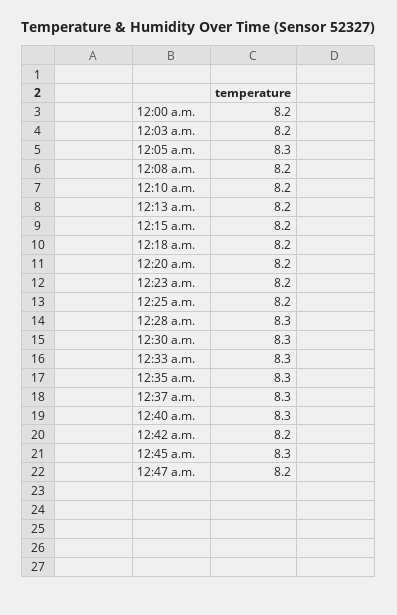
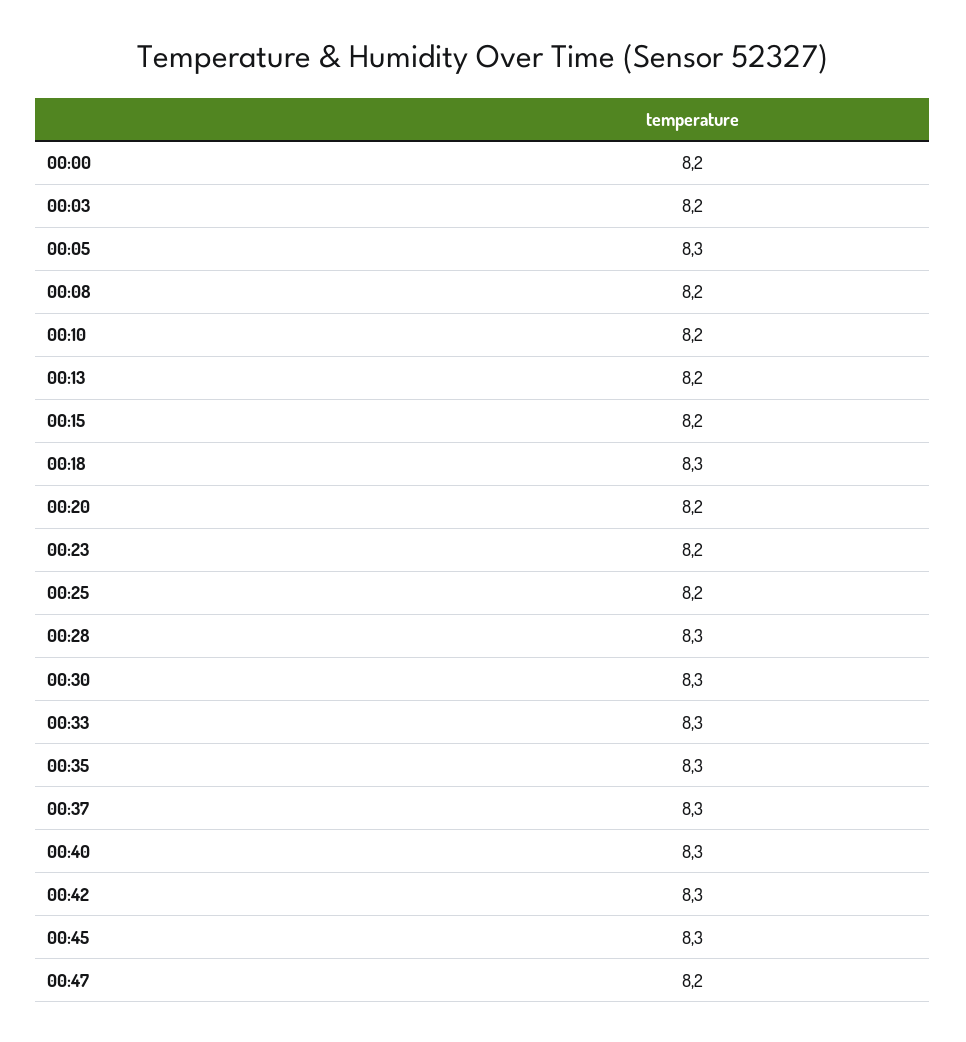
12:18 a.m.: 8.2 -> 8.3
12:42 a.m.: 8.2 -> 8.3

